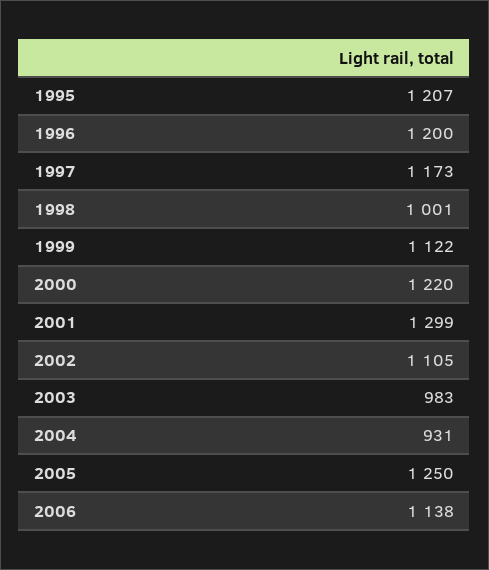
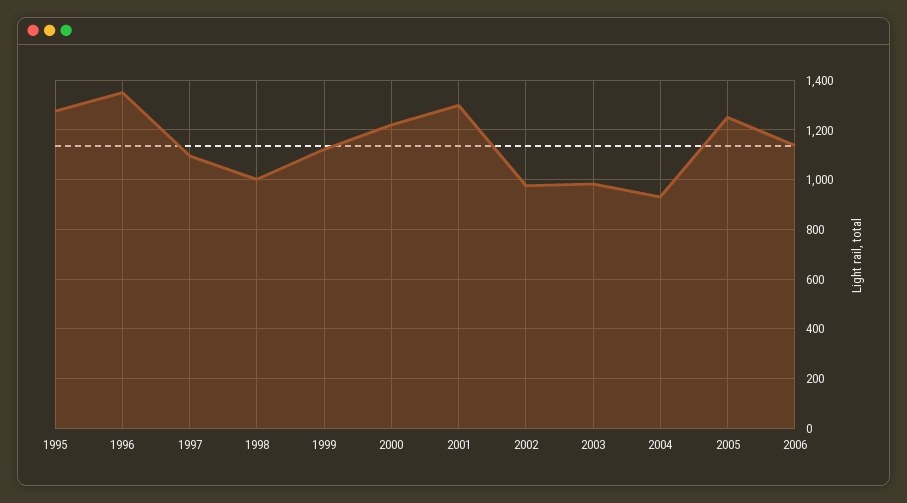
1995: 1207 -> 1275
1996: 1200 -> 1350
1997: 1173 -> 1100
2002: 1105 -> 975

